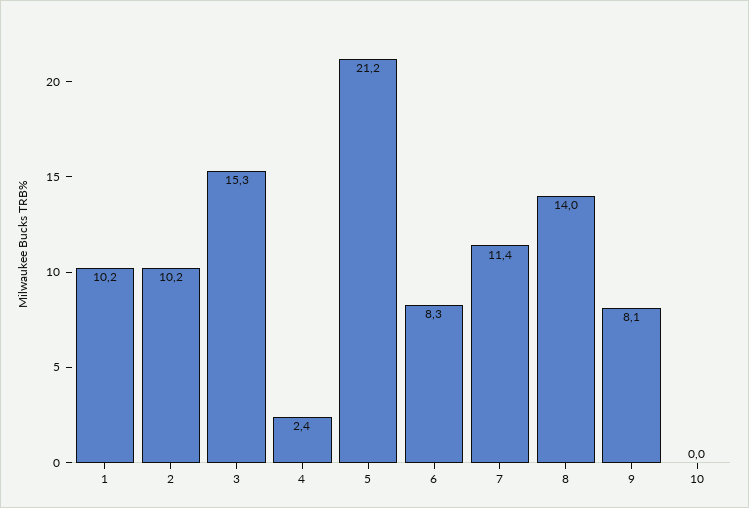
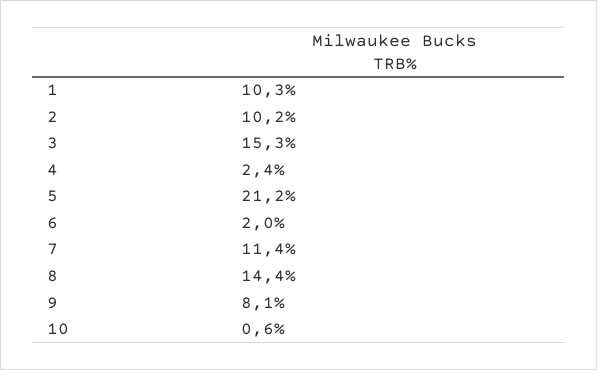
1: 10.2 -> 10.3
6: 8.3 -> 2
8: 14 -> 14.4
10: 0 -> 0.6

